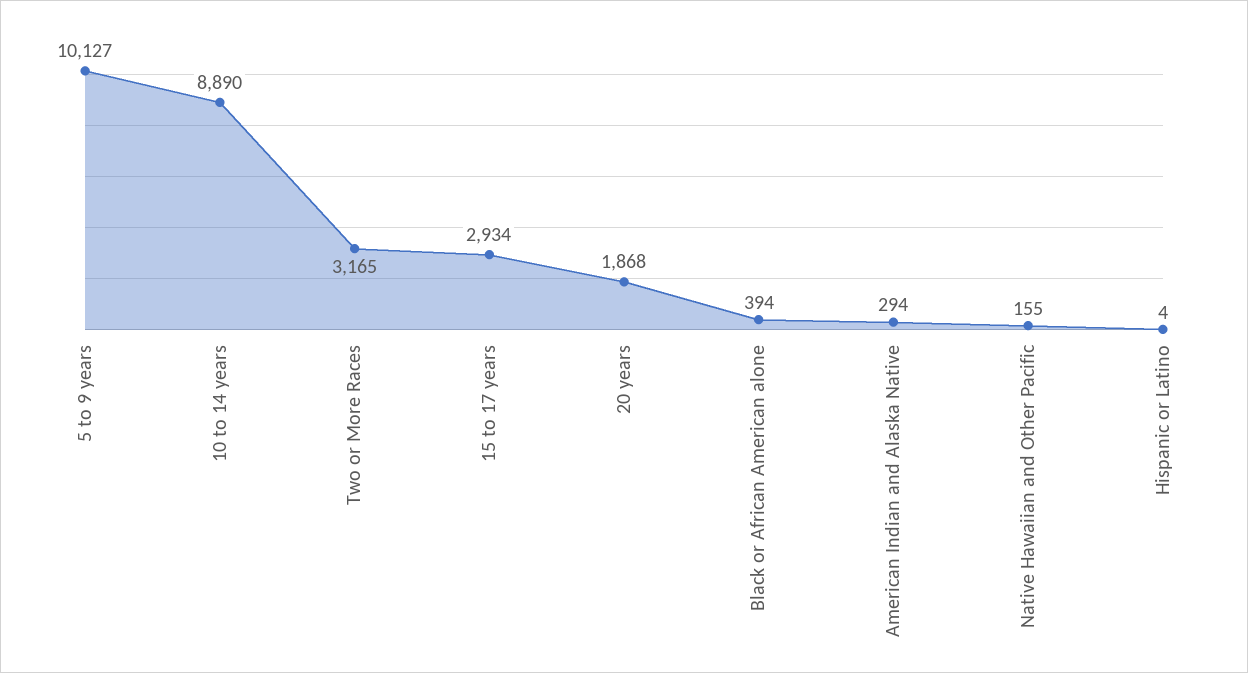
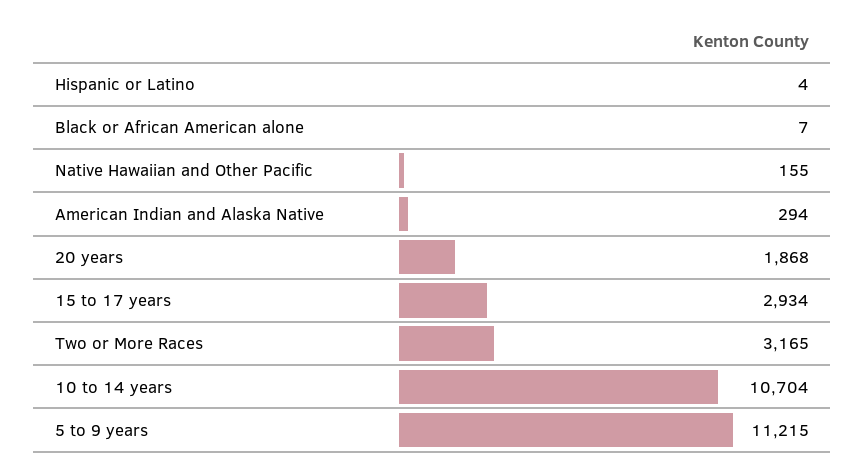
5 to 9 years: 10127 -> 11215
10 to 14 years: 8890 -> 10704
Black or African American alone: 394 -> 7

